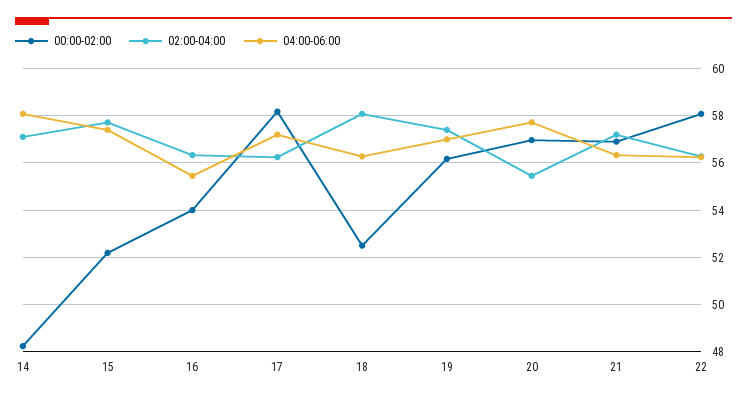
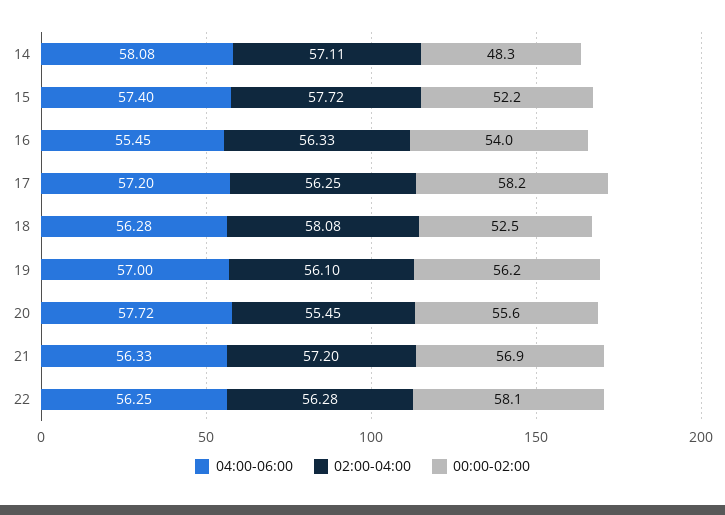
02:00-04:00, 19: 57.5 -> 56.1
00:00-02:00, 20: 57 -> 55.6

